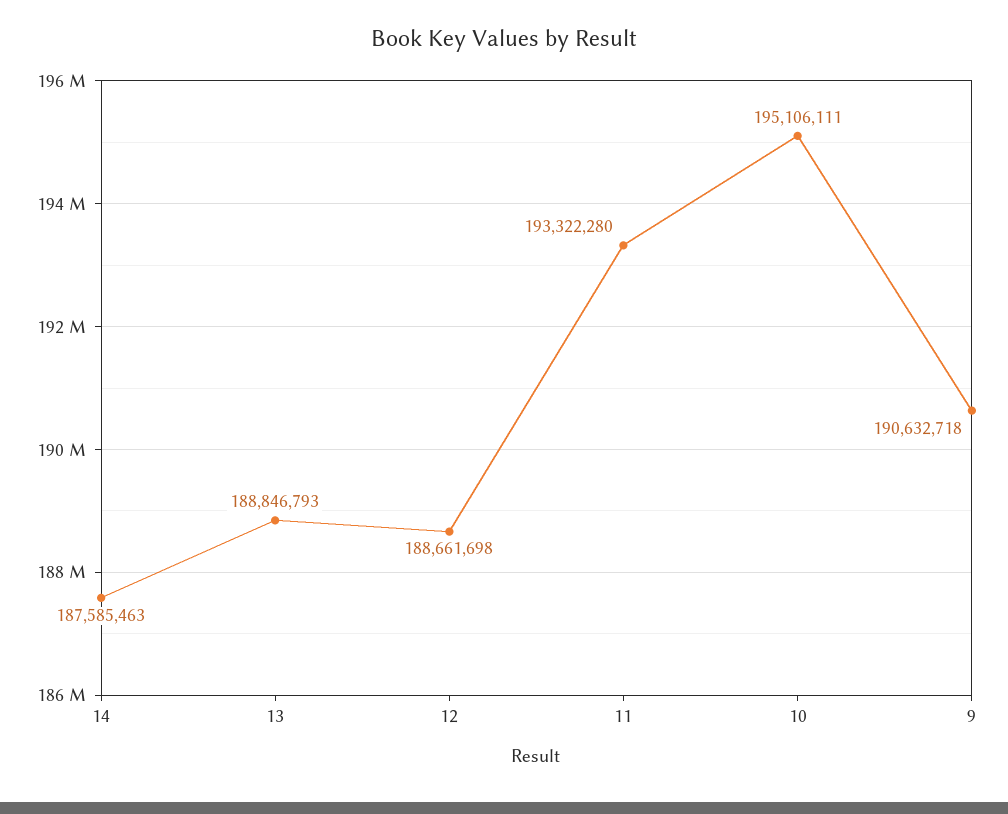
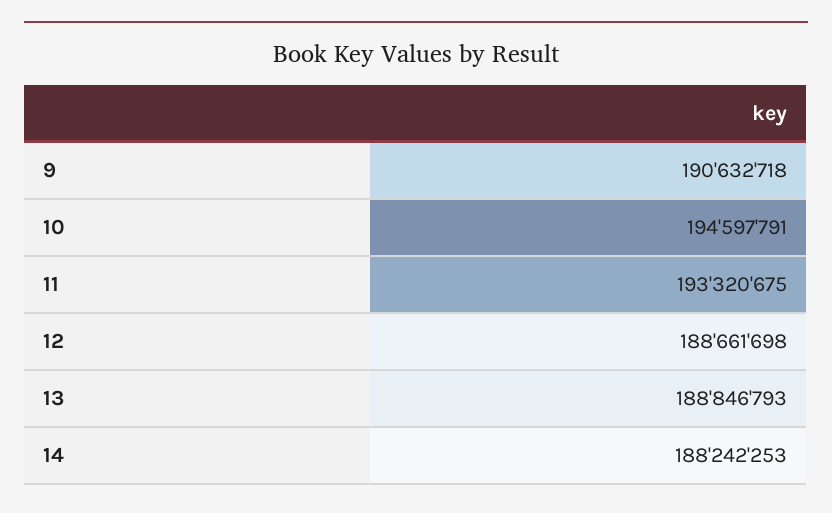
14: 187585463 -> 188242253
11: 193322280 -> 193320675
10: 195106111 -> 194597791

